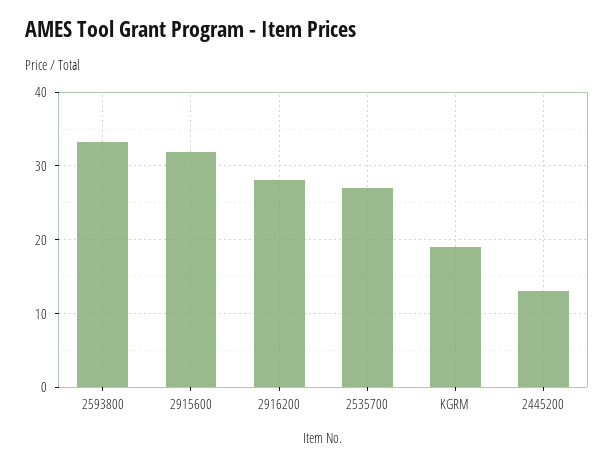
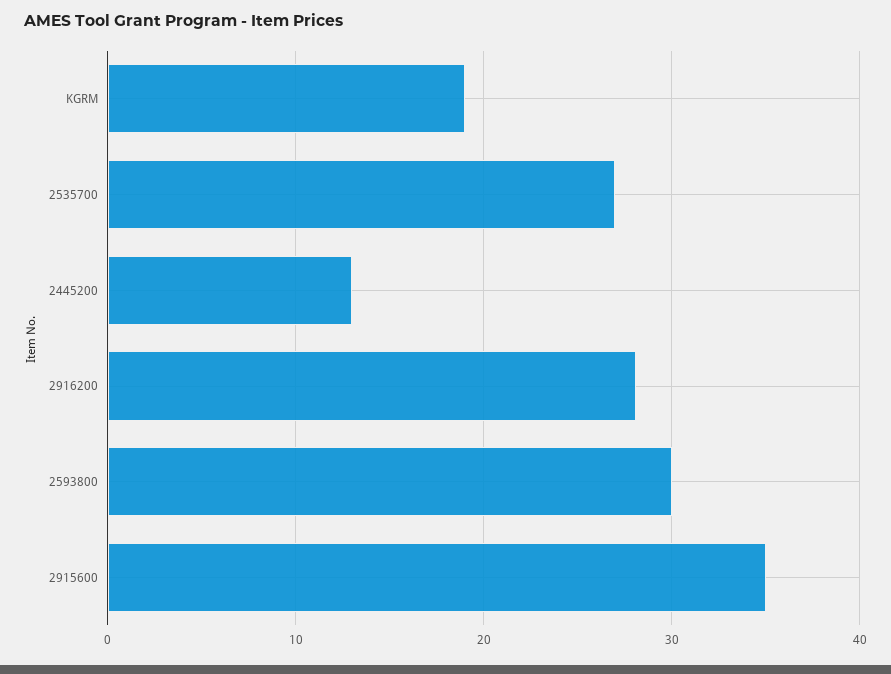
2593800: 33 -> 30
2915600: 32 -> 35

